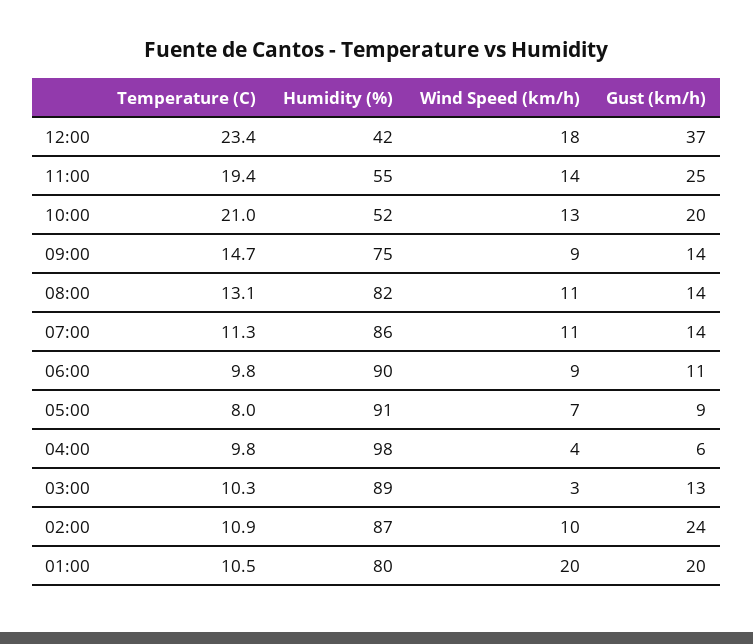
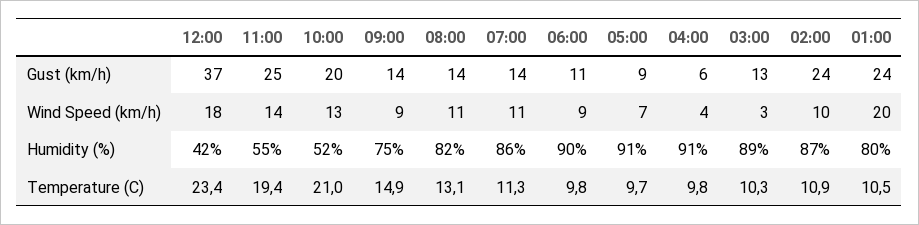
Temperature (C), 09:00: 14.7 -> 14.9
Temperature (C), 05:00: 8 -> 9.7
Humidity (%), 04:00: 98 -> 91
Gust (km/h), 01:00: 20 -> 24

